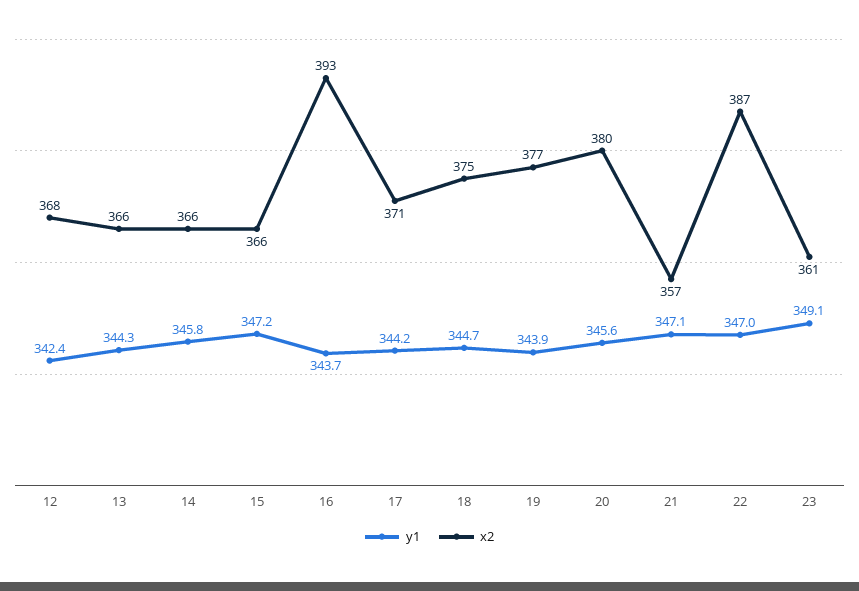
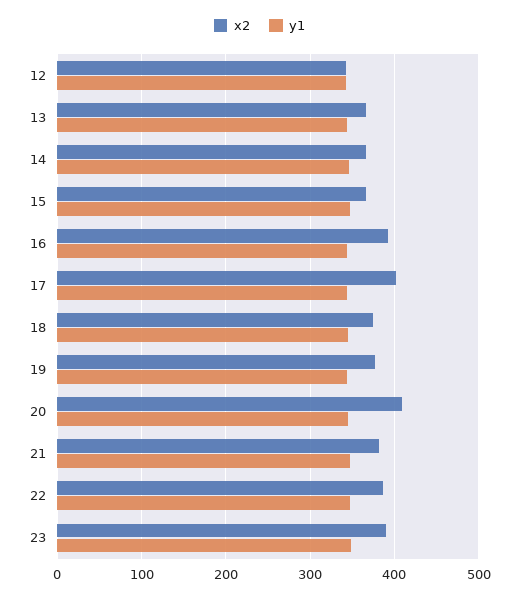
x2, 12: 368 -> 340
x2, 17: 371 -> 400
x2, 20: 380 -> 410
x2, 21: 357 -> 380
x2, 23: 361 -> 390

